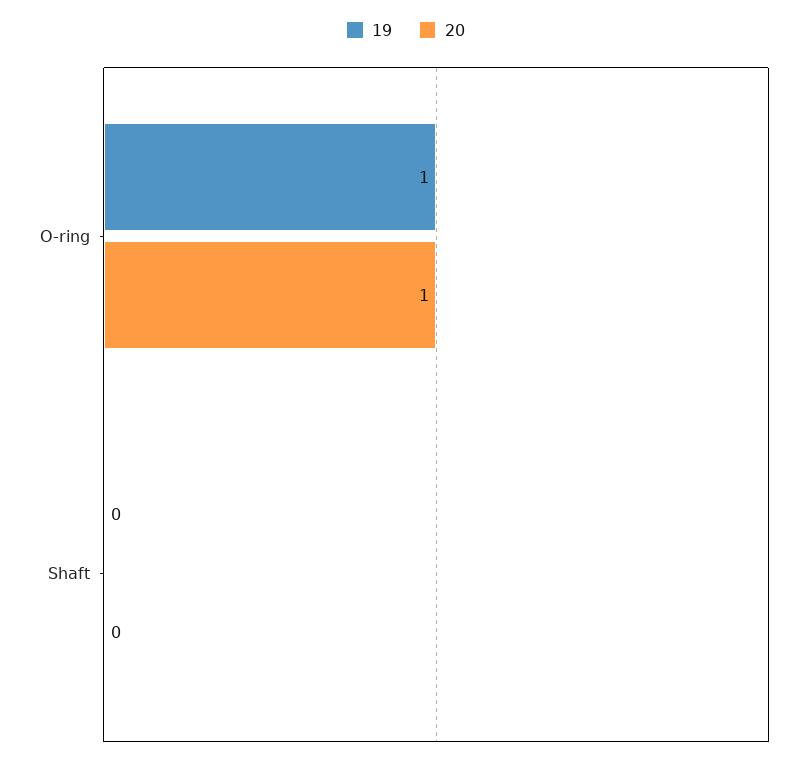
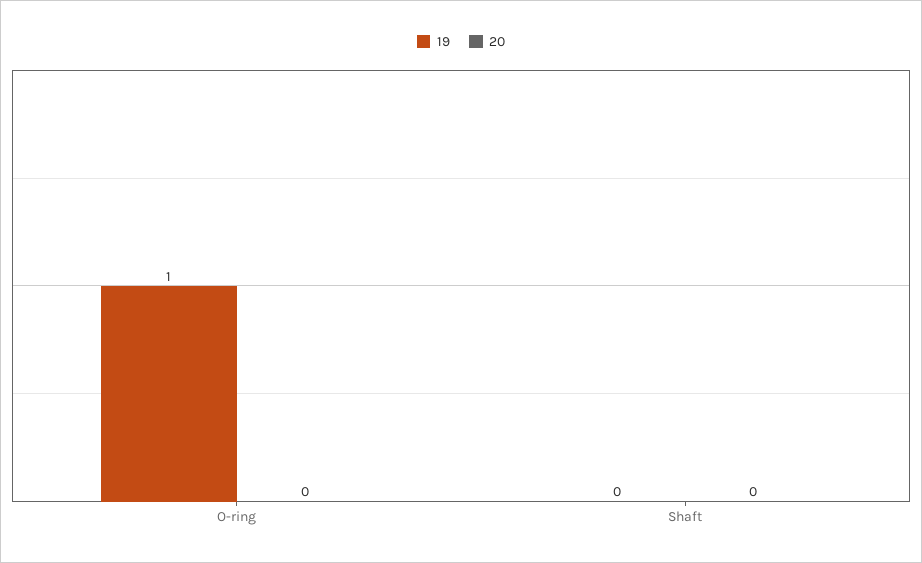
20, O-ring: 1 -> 0

